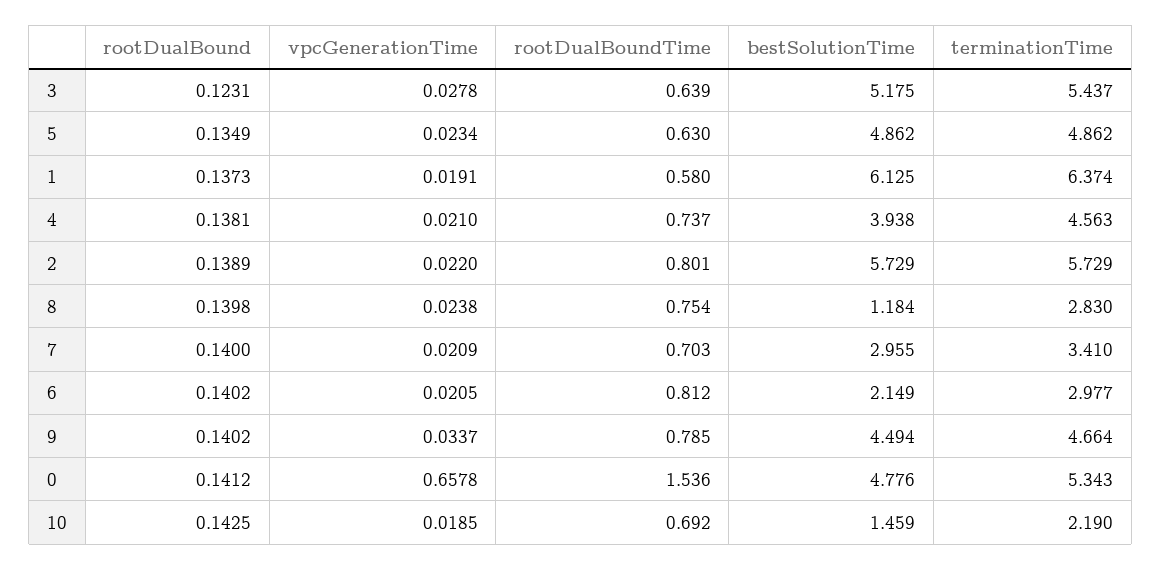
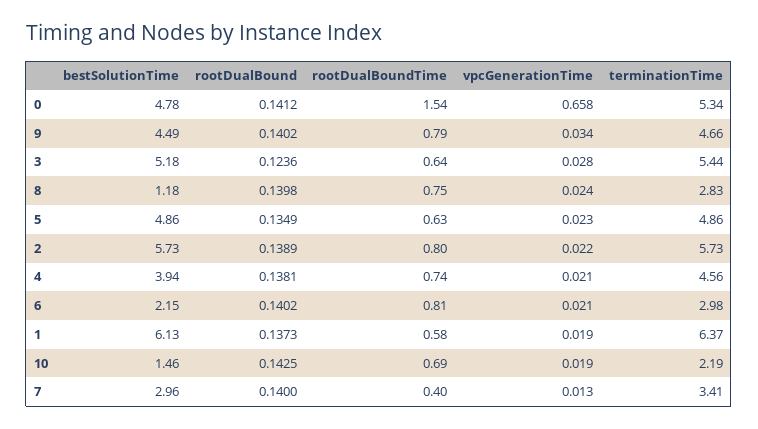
rootDualBound, 3: 0.1231 -> 0.1236
vpcGenerationTime, 7: 0.0209 -> 0.013
rootDualBoundTime, 7: 0.703 -> 0.4

